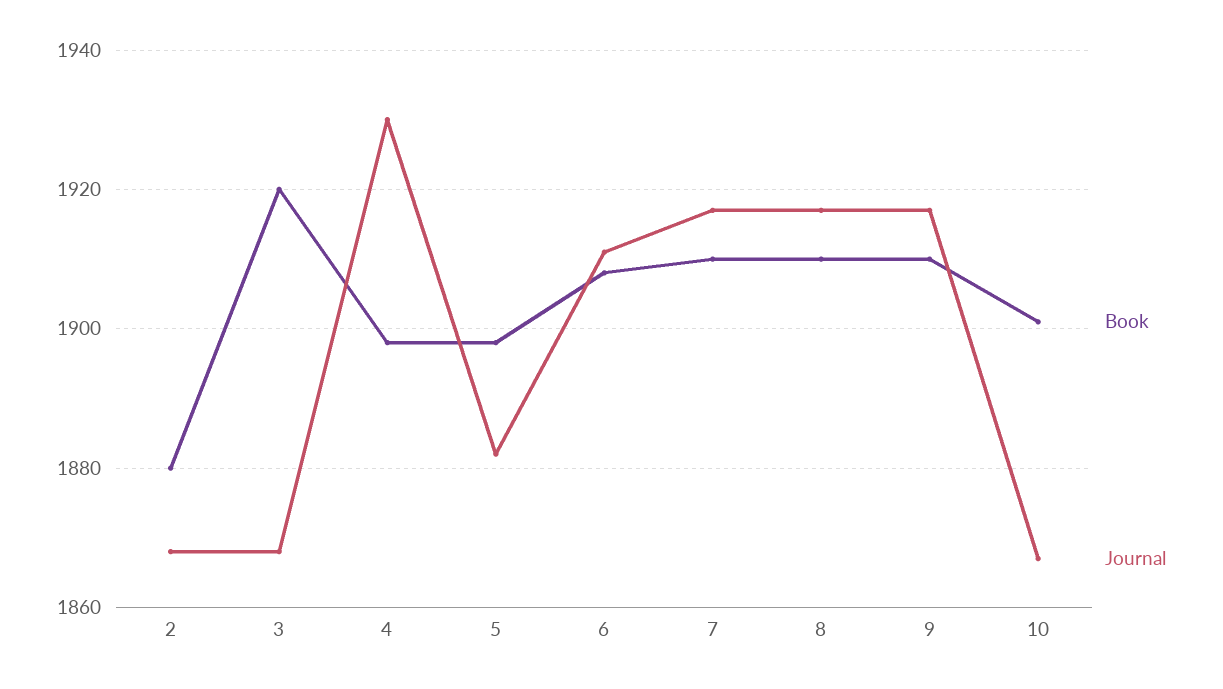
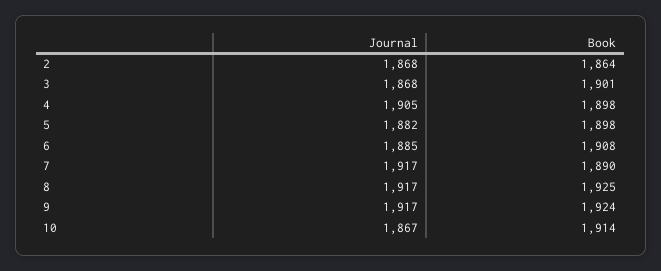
Book, 2: 1880 -> 1864
Book, 3: 1920 -> 1901
Journal, 4: 1930 -> 1905
Journal, 6: 1910 -> 1885
Book, 7: 1910 -> 1890
Book, 8: 1910 -> 1925
Book, 9: 1910 -> 1924
Book, 10: 1900 -> 1914

